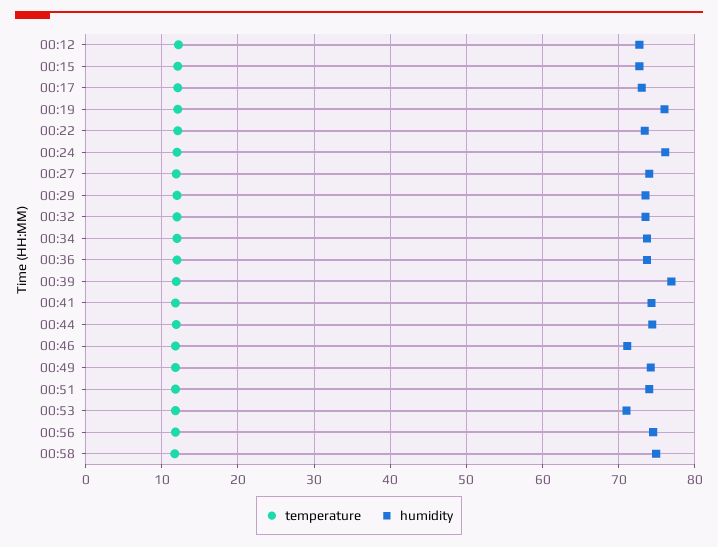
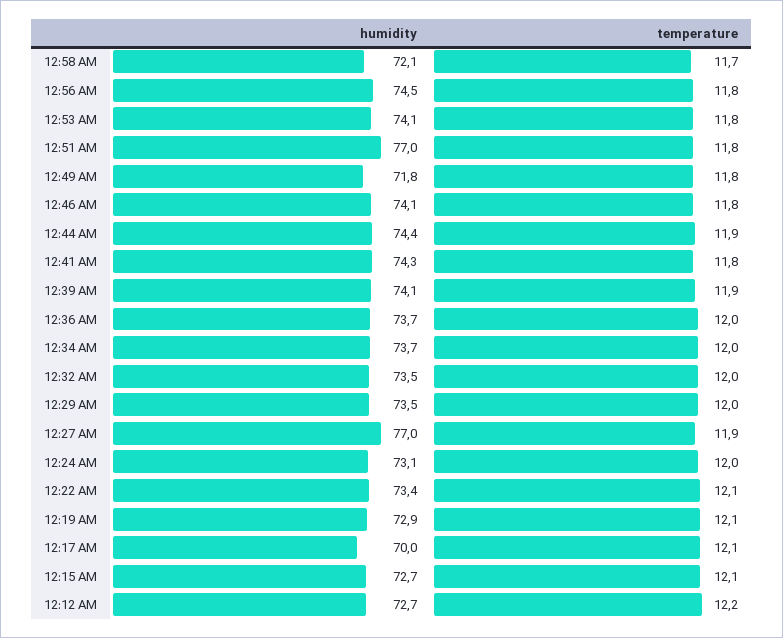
humidity, 00:17: 73 -> 70
humidity, 00:19: 76 -> 72.9
humidity, 00:24: 76 -> 73.1
humidity, 00:27: 74 -> 77
humidity, 00:39: 77 -> 74.1
humidity, 00:46: 71 -> 74.1
humidity, 00:49: 74 -> 71.8
humidity, 00:51: 74 -> 77
humidity, 00:53: 71 -> 74.1
humidity, 00:58: 75 -> 72.1

